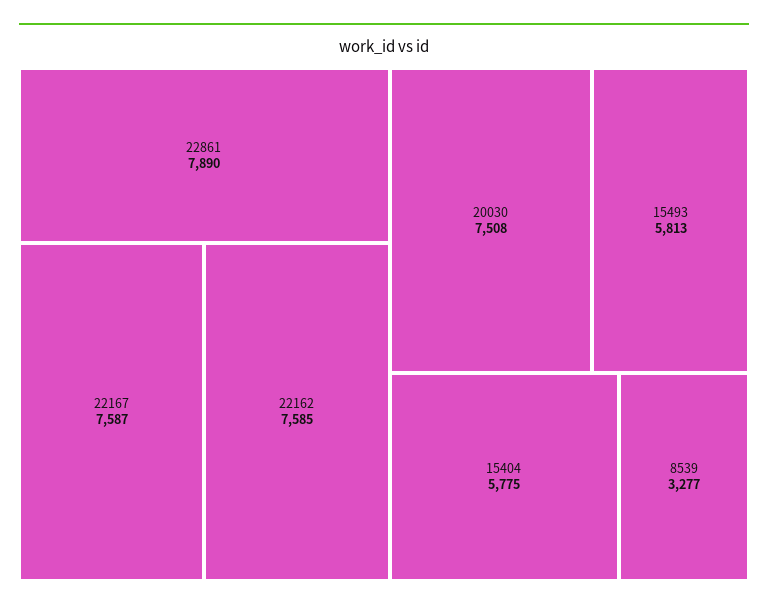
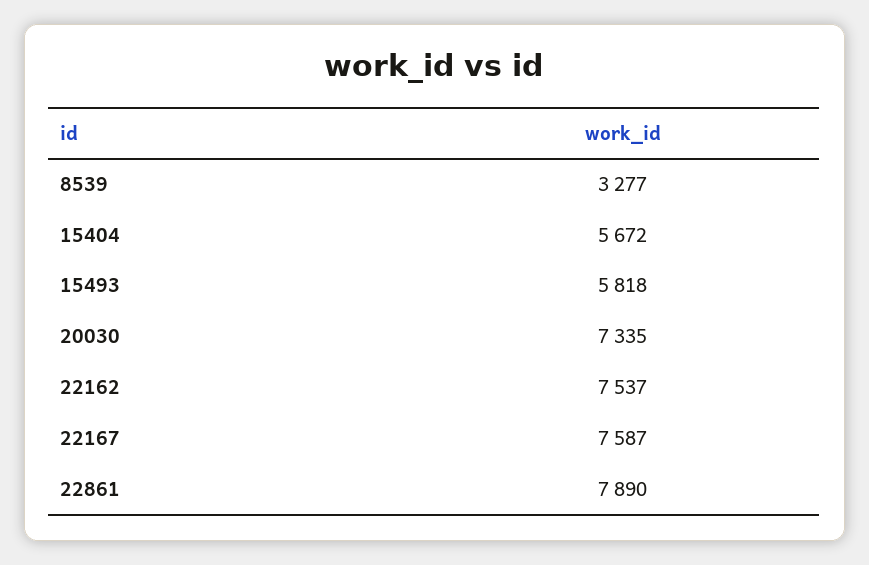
22162: 7585 -> 7537
20030: 7508 -> 7335
15493: 5813 -> 5818
15404: 5775 -> 5672

